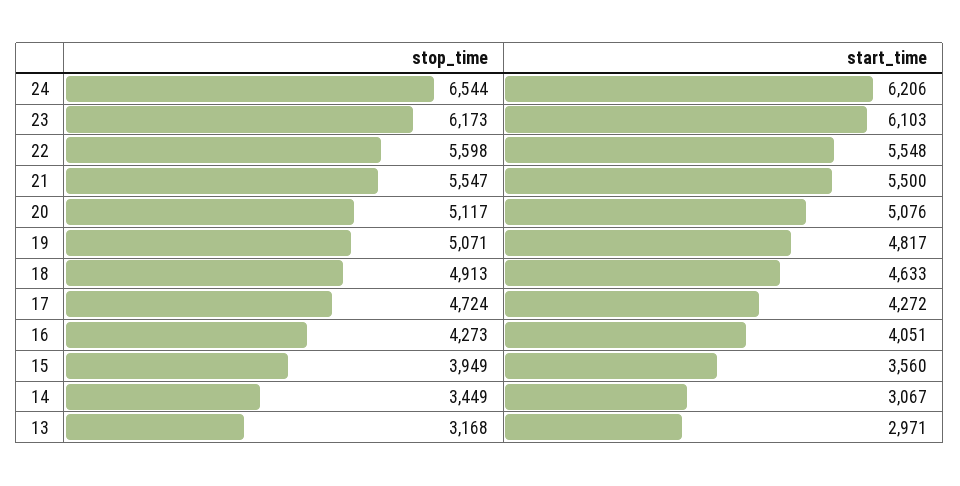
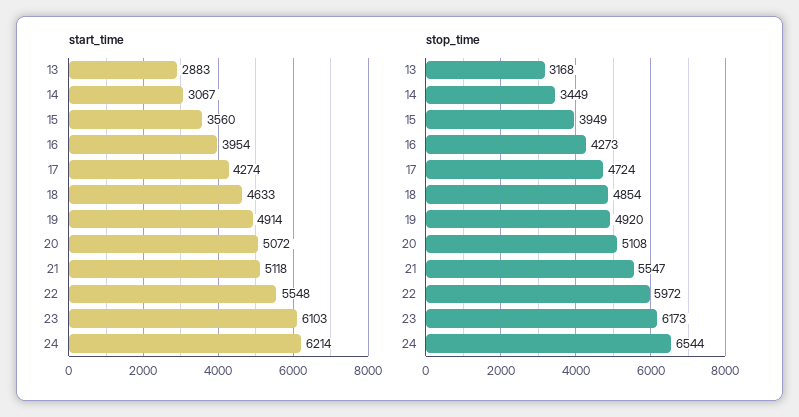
start_time, 24: 6206 -> 6214
stop_time, 22: 5598 -> 5972
start_time, 21: 5500 -> 5118
stop_time, 20: 5117 -> 5108
start_time, 20: 5076 -> 5072
stop_time, 19: 5071 -> 4920
start_time, 19: 4817 -> 4914
stop_time, 18: 4913 -> 4854
start_time, 17: 4272 -> 4274
start_time, 16: 4051 -> 3954
start_time, 13: 2971 -> 2883

